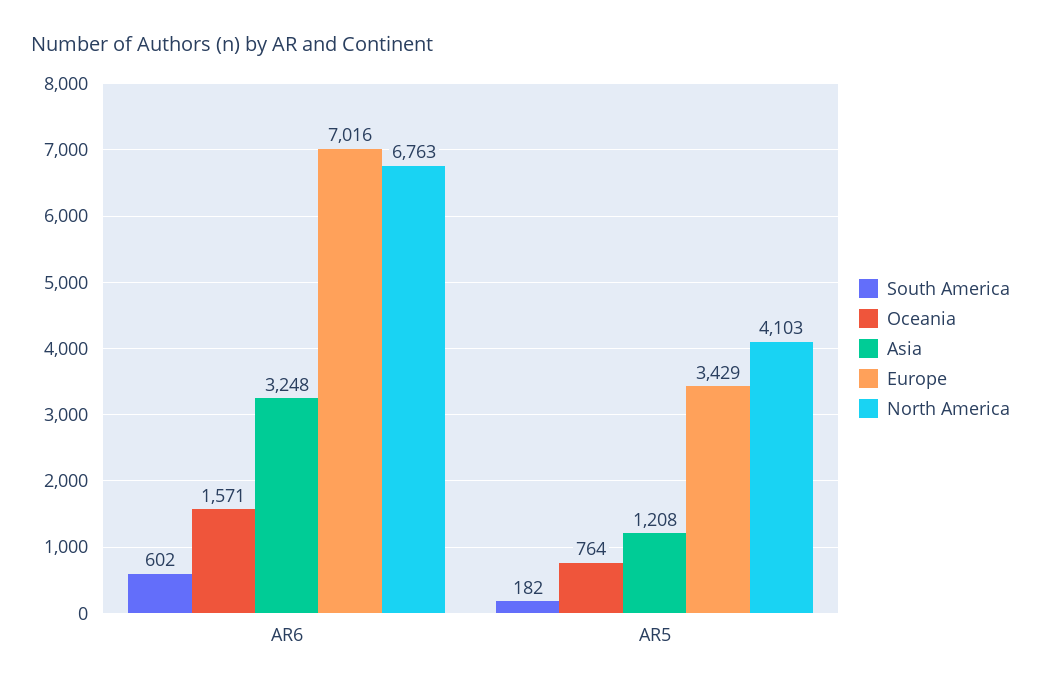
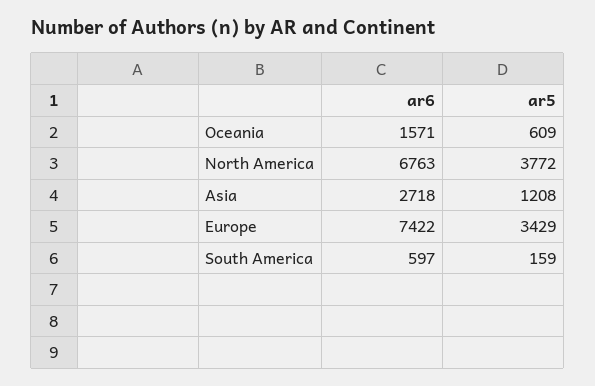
South America, AR6: 602 -> 597
Asia, AR6: 3248 -> 2718
Europe, AR6: 7016 -> 7422
South America, AR5: 182 -> 159
Oceania, AR5: 764 -> 609
North America, AR5: 4103 -> 3772

